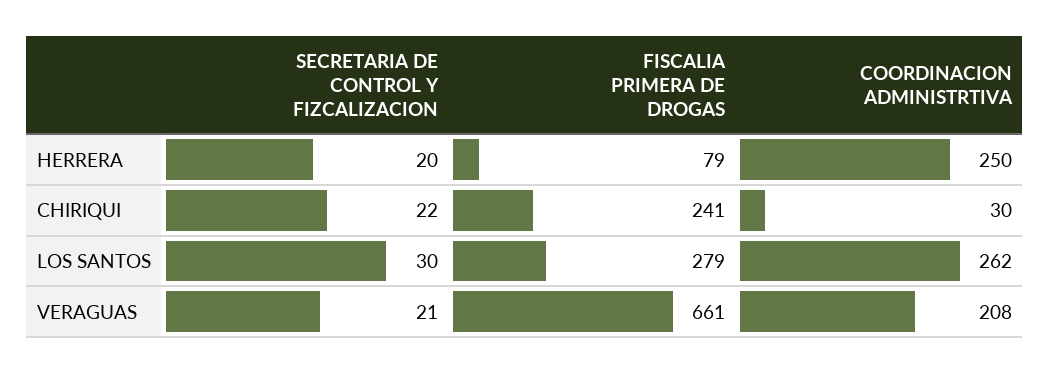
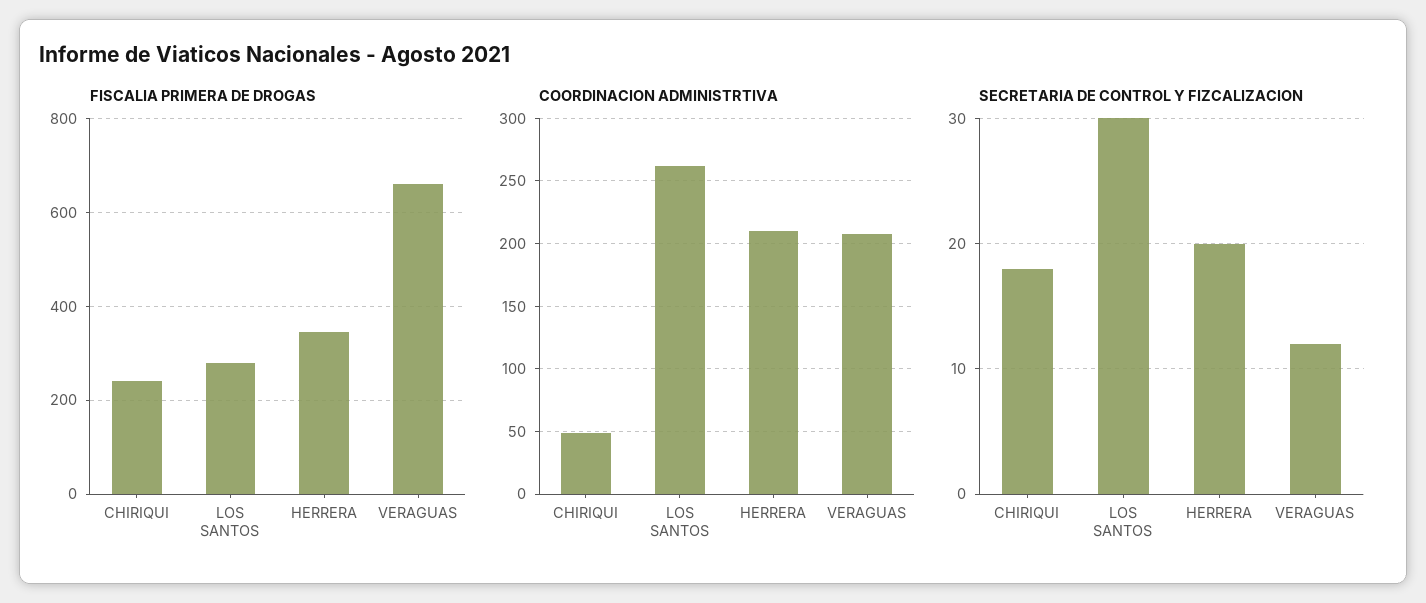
FISCALIA PRIMERA DE DROGAS, HERRERA: 79 -> 340
COORDINACION ADMINISTRTIVA, HERRERA: 250 -> 210
SECRETARIA DE CONTROL Y FIZCALIZACION, CHIRIQUI: 22 -> 18
COORDINACION ADMINISTRTIVA, CHIRIQUI: 30 -> 50
SECRETARIA DE CONTROL Y FIZCALIZACION, VERAGUAS: 21 -> 12

